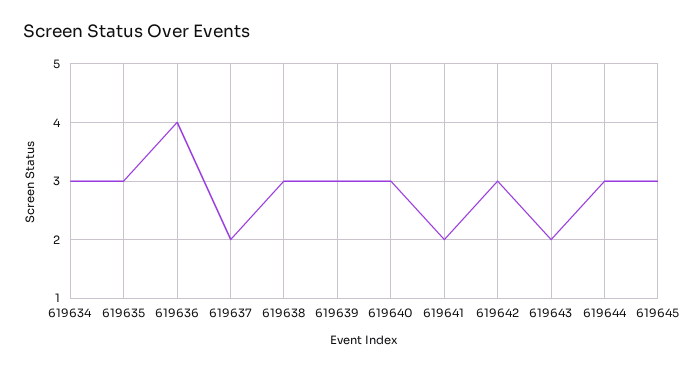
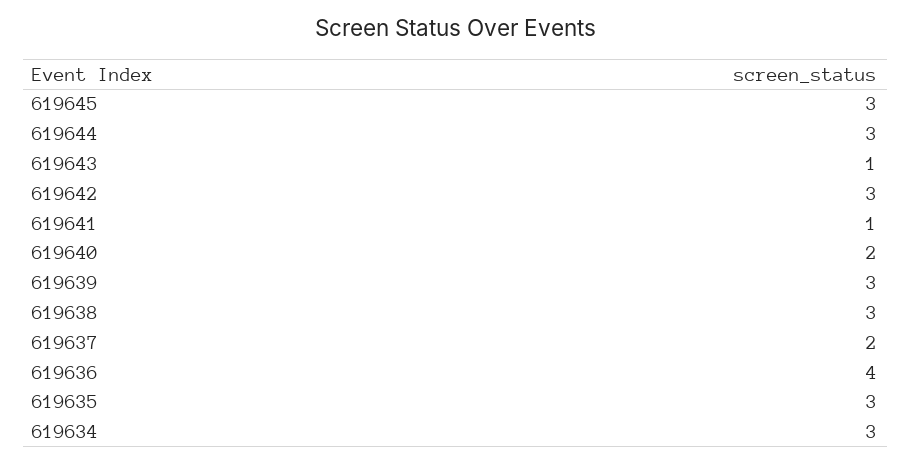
619640: 3 -> 2
619641: 2 -> 1
619643: 2 -> 1

